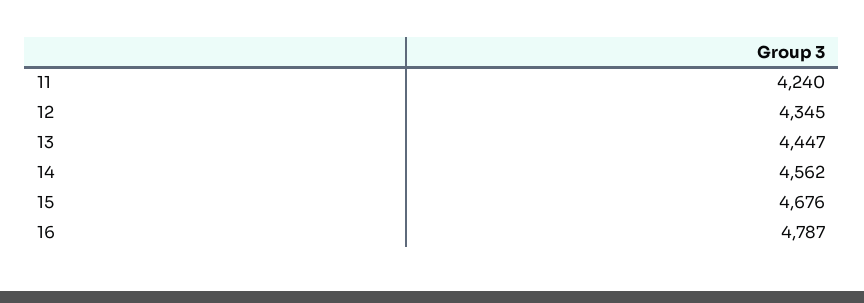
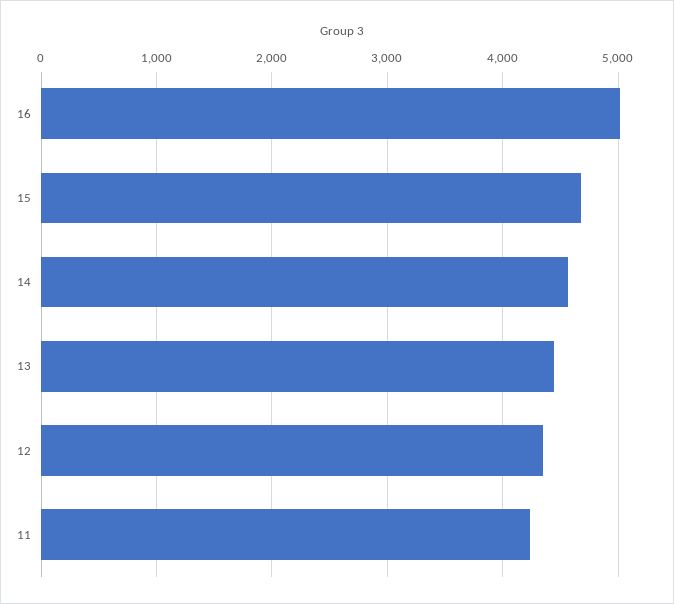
16: 4787 -> 5000

